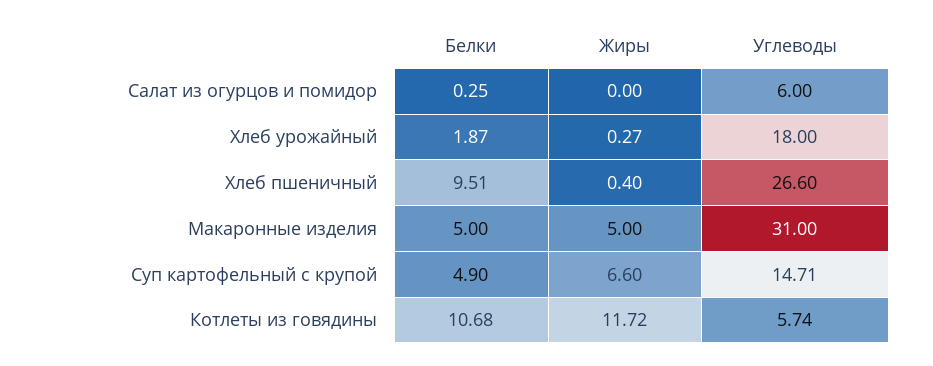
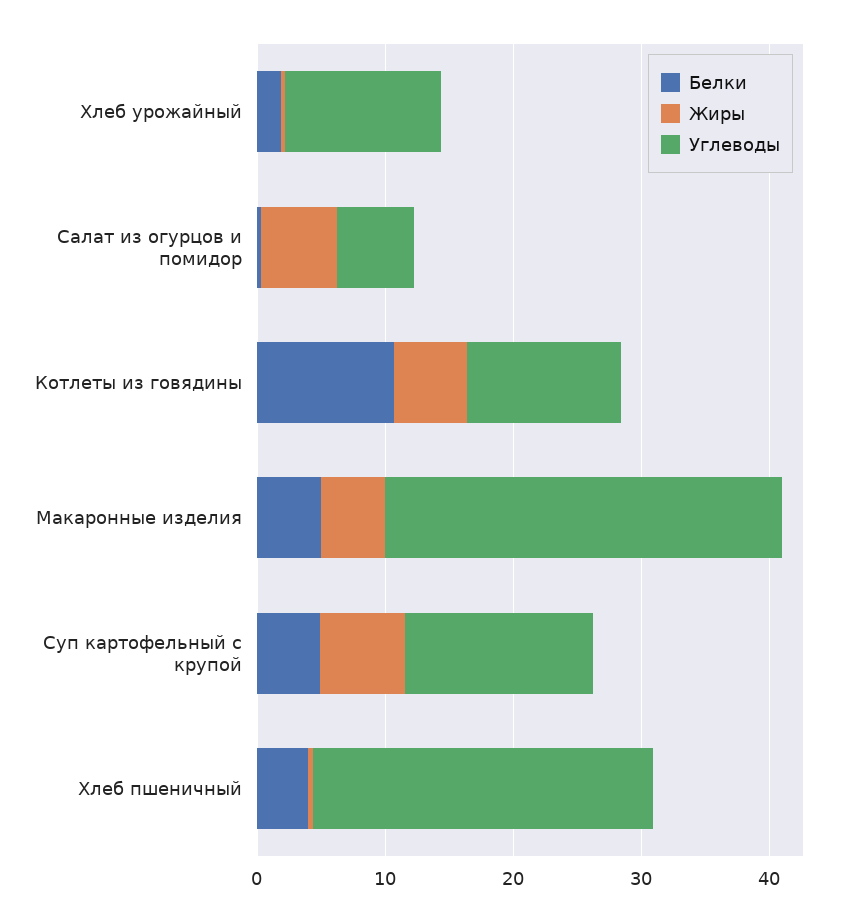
Жиры, Салат из огурцов и помидор: 0 -> 6
Углеводы, Хлеб урожайный: 18 -> 12
Белки, Хлеб пшеничный: 9.51 -> 4
Жиры, Котлеты из говядины: 11.72 -> 6
Углеводы, Котлеты из говядины: 5.74 -> 12

